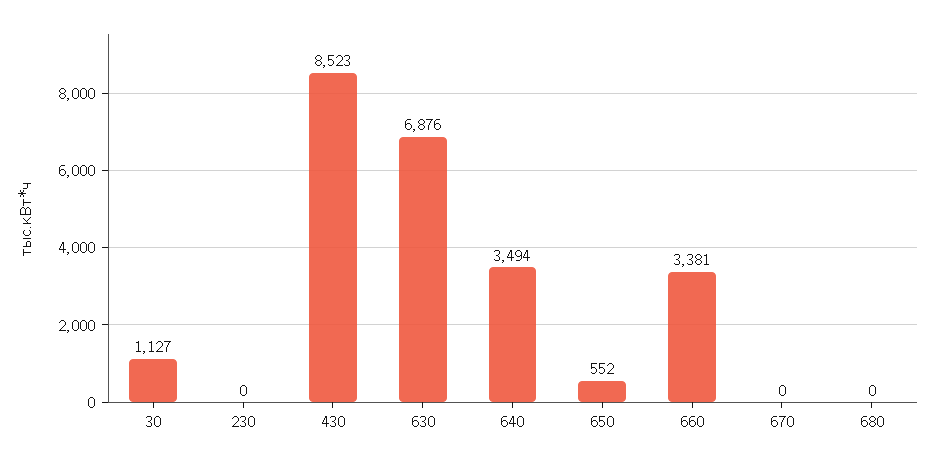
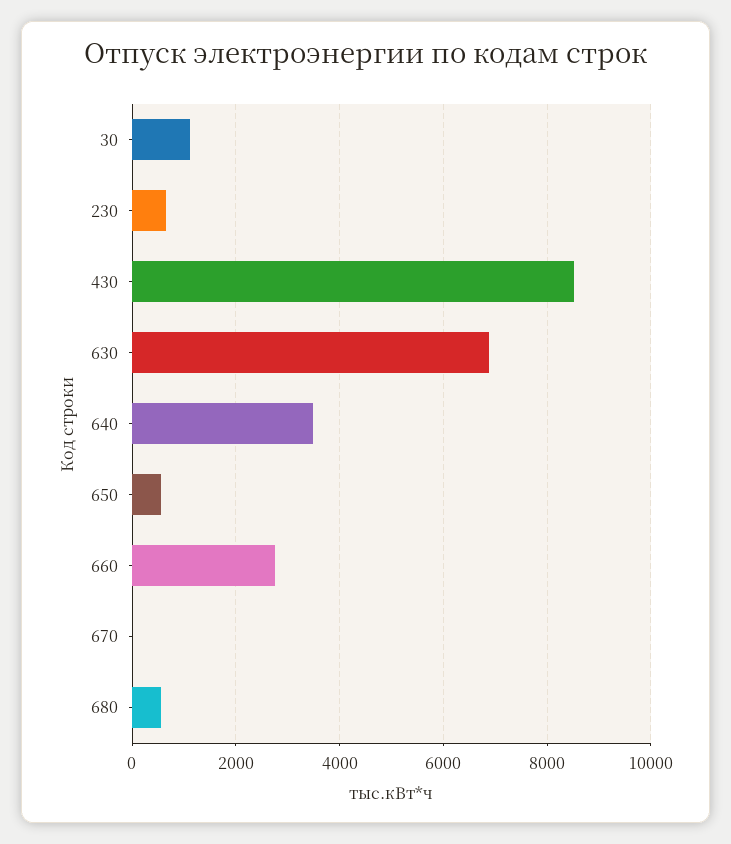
230: 0 -> 600
660: 3381 -> 2800
680: 0 -> 600

